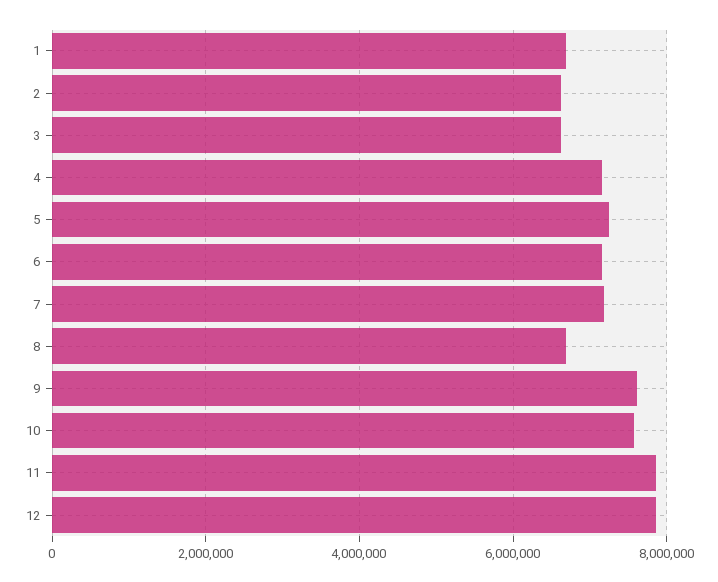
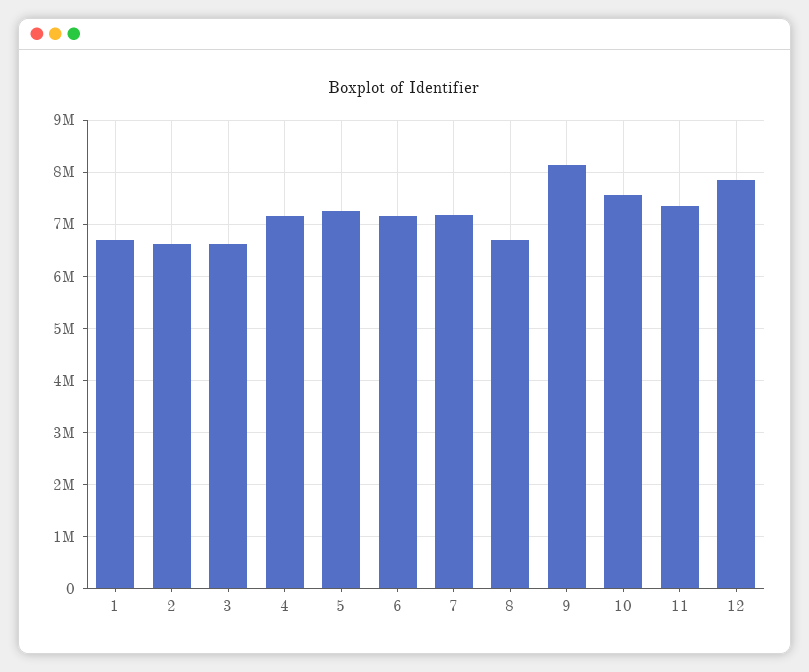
9: 7600000 -> 8200000
11: 7800000 -> 7400000

